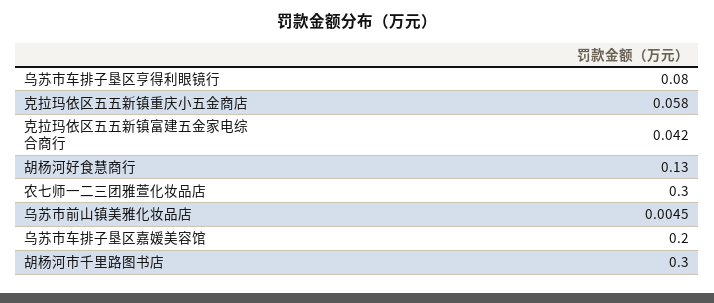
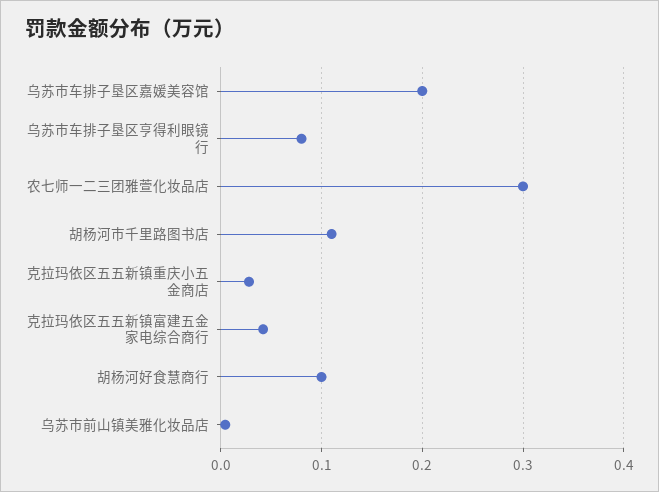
克拉玛依区五五新镇重庆小五金商店: 0.058 -> 0.03
胡杨河好食慧商行: 0.13 -> 0.1
胡杨河市千里路图书店: 0.3 -> 0.11

